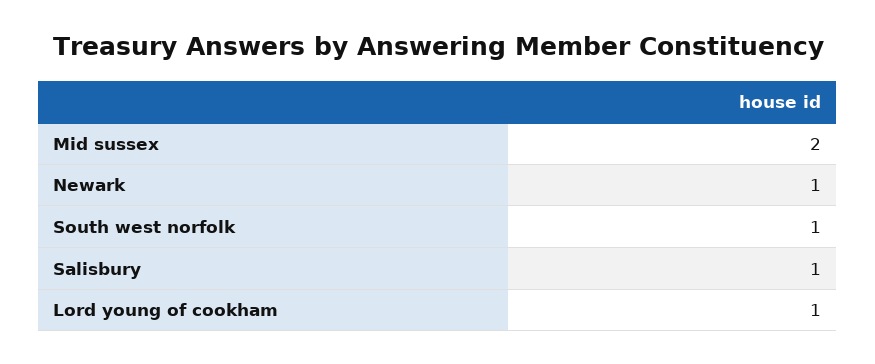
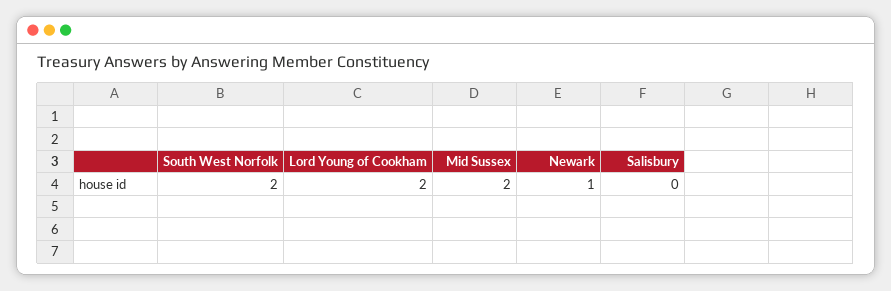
South west norfolk: 1 -> 2
Salisbury: 1 -> 0
Lord young of cookham: 1 -> 2

